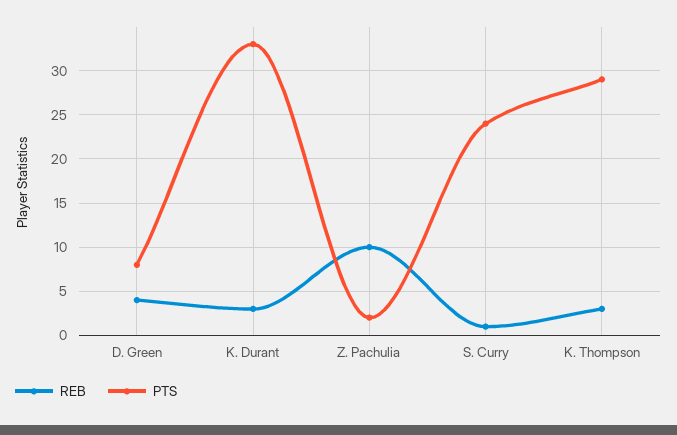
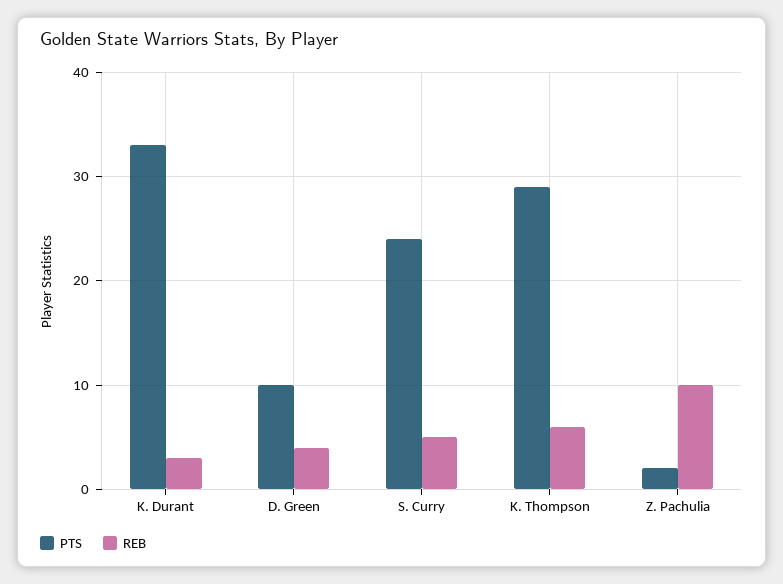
PTS, D. Green: 8 -> 10
REB, S. Curry: 1 -> 5
REB, K. Thompson: 3 -> 6

